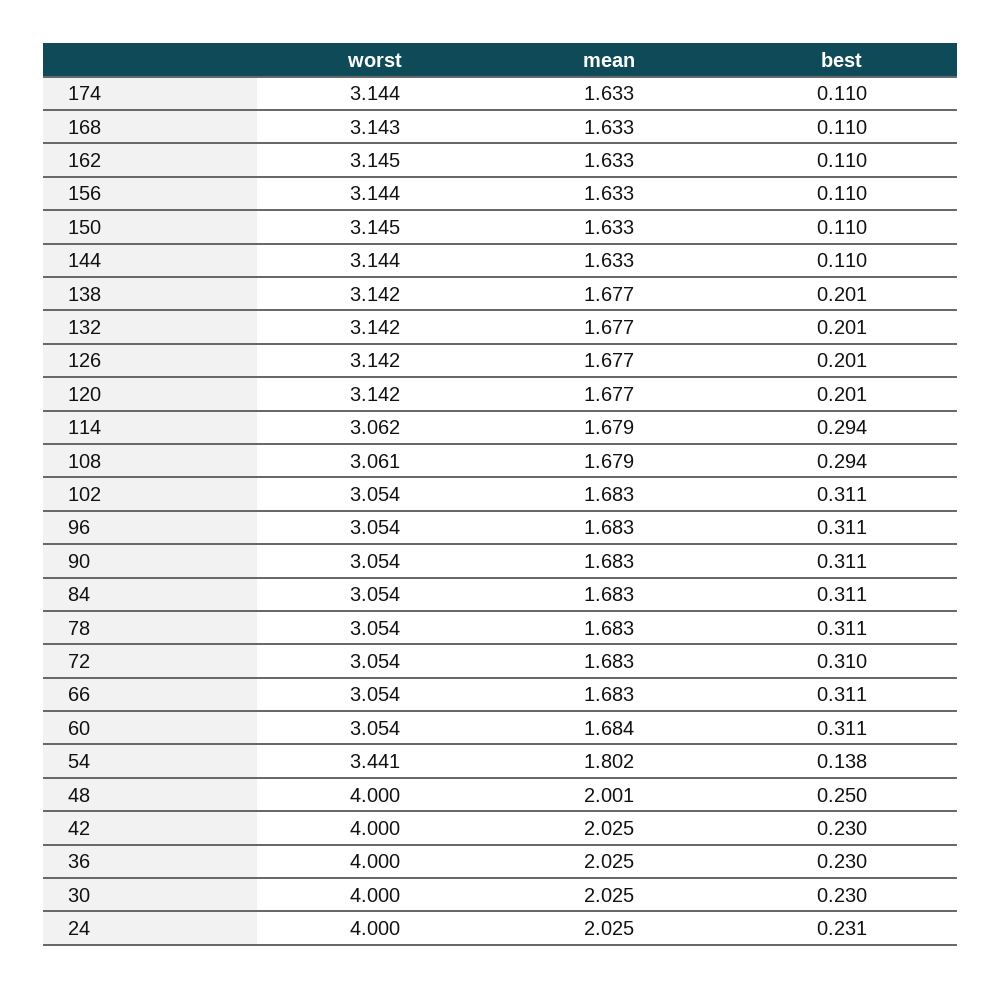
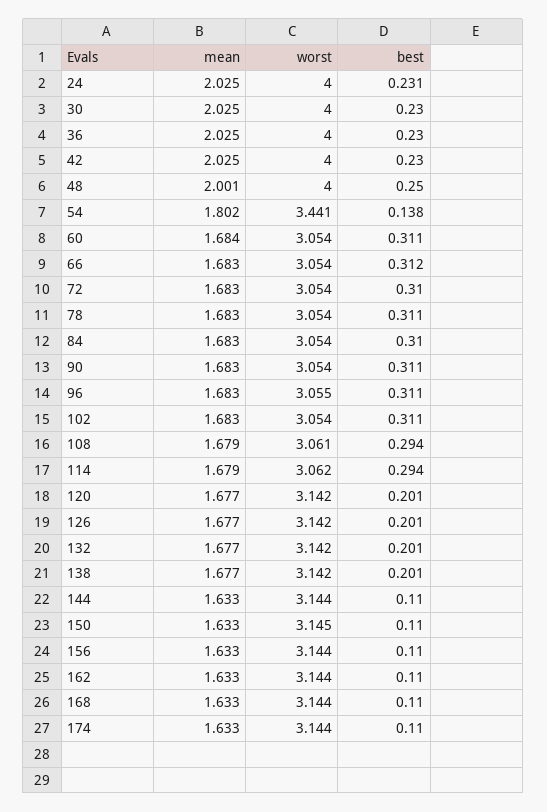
worst, 168: 3.143 -> 3.144
worst, 162: 3.145 -> 3.144
worst, 96: 3.054 -> 3.055
best, 84: 0.311 -> 0.31
best, 66: 0.311 -> 0.312

